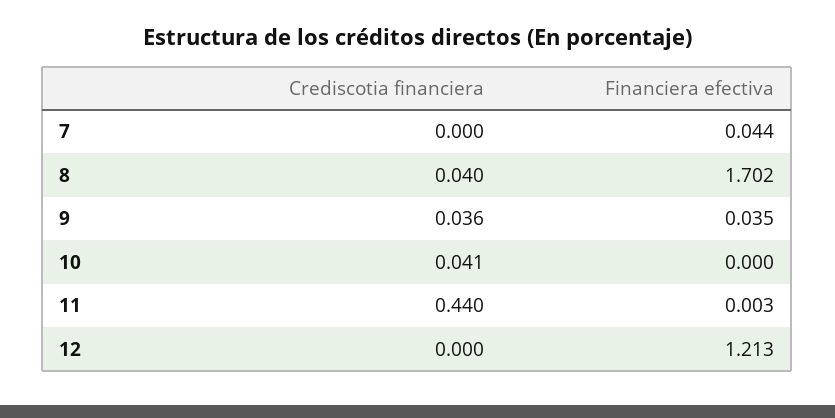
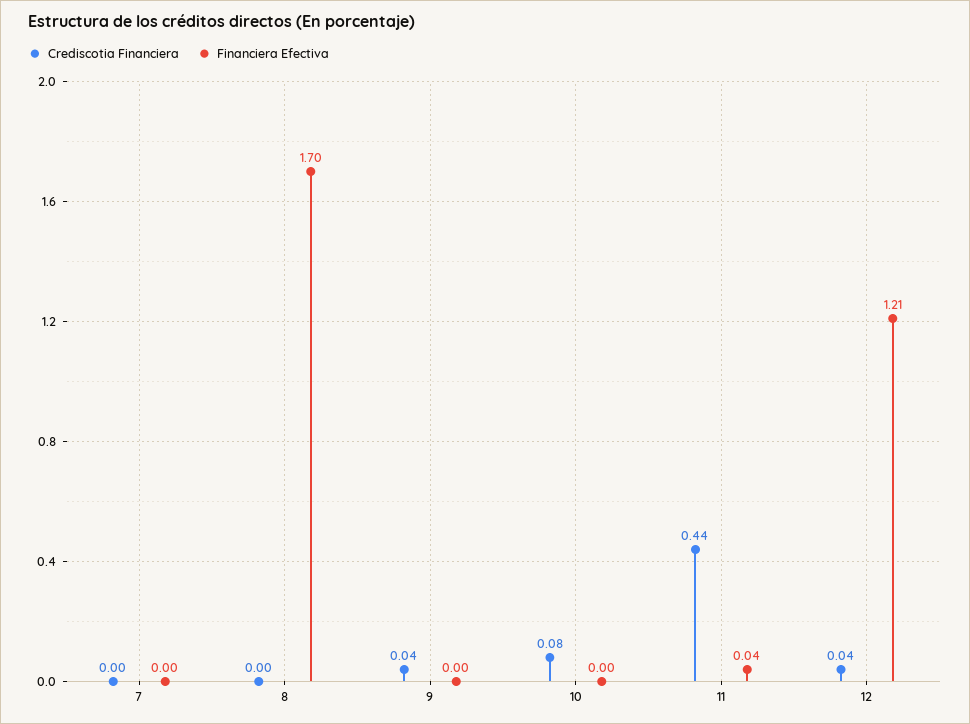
Financiera efectiva, 7: 0.044 -> 0
Crediscotia financiera, 8: 0.04 -> 0
Financiera efectiva, 9: 0.035 -> 0
Crediscotia financiera, 10: 0.041 -> 0.08
Financiera efectiva, 11: 0.003 -> 0.04
Crediscotia financiera, 12: 0 -> 0.04

